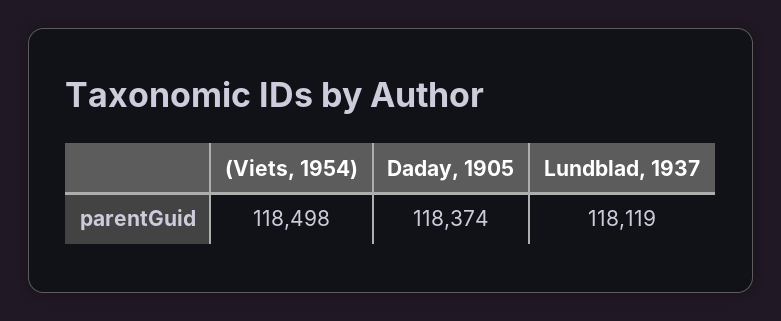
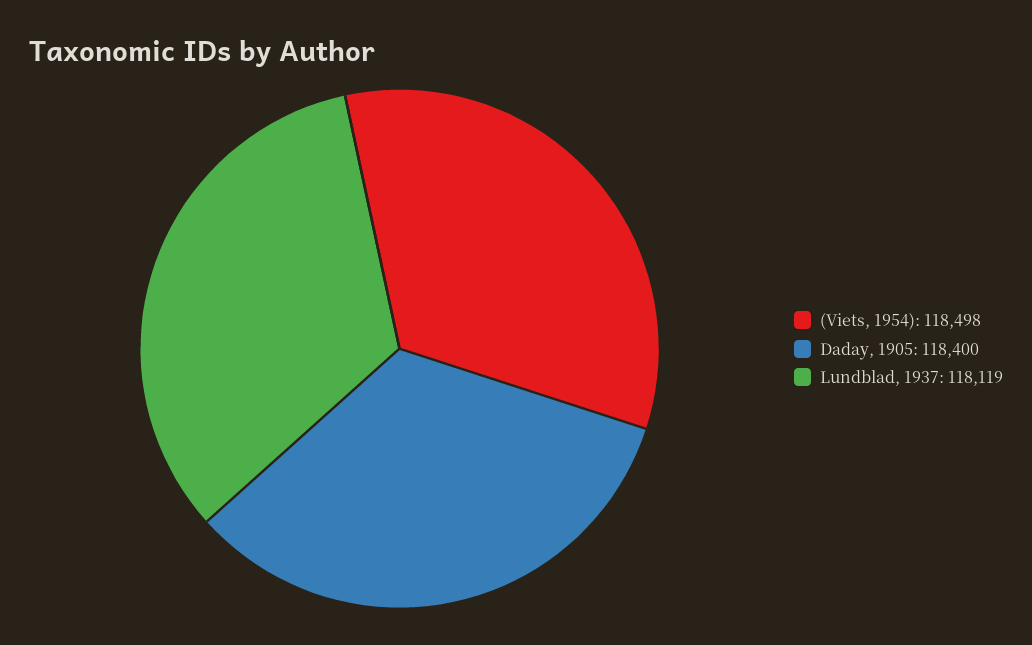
Daday, 1905: 118374 -> 118400

